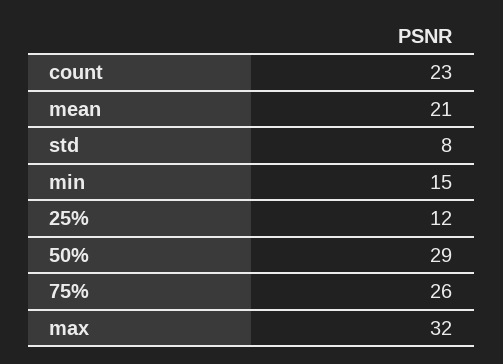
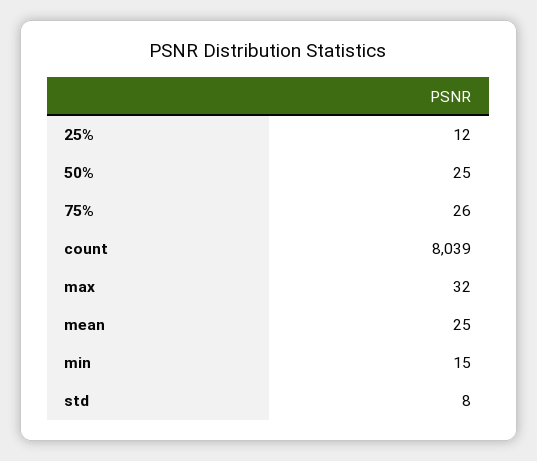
count: 23 -> 8039
mean: 21 -> 25
50%: 29 -> 25

